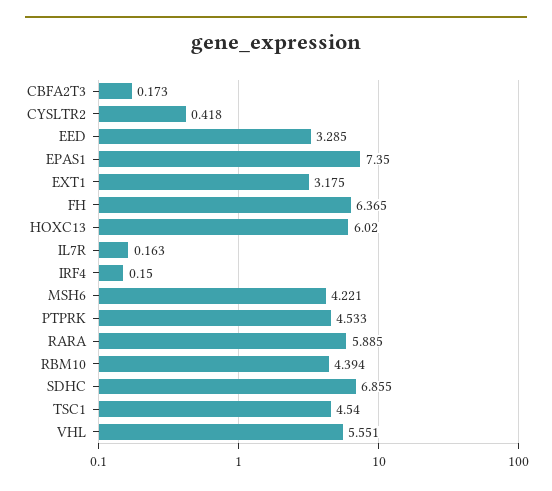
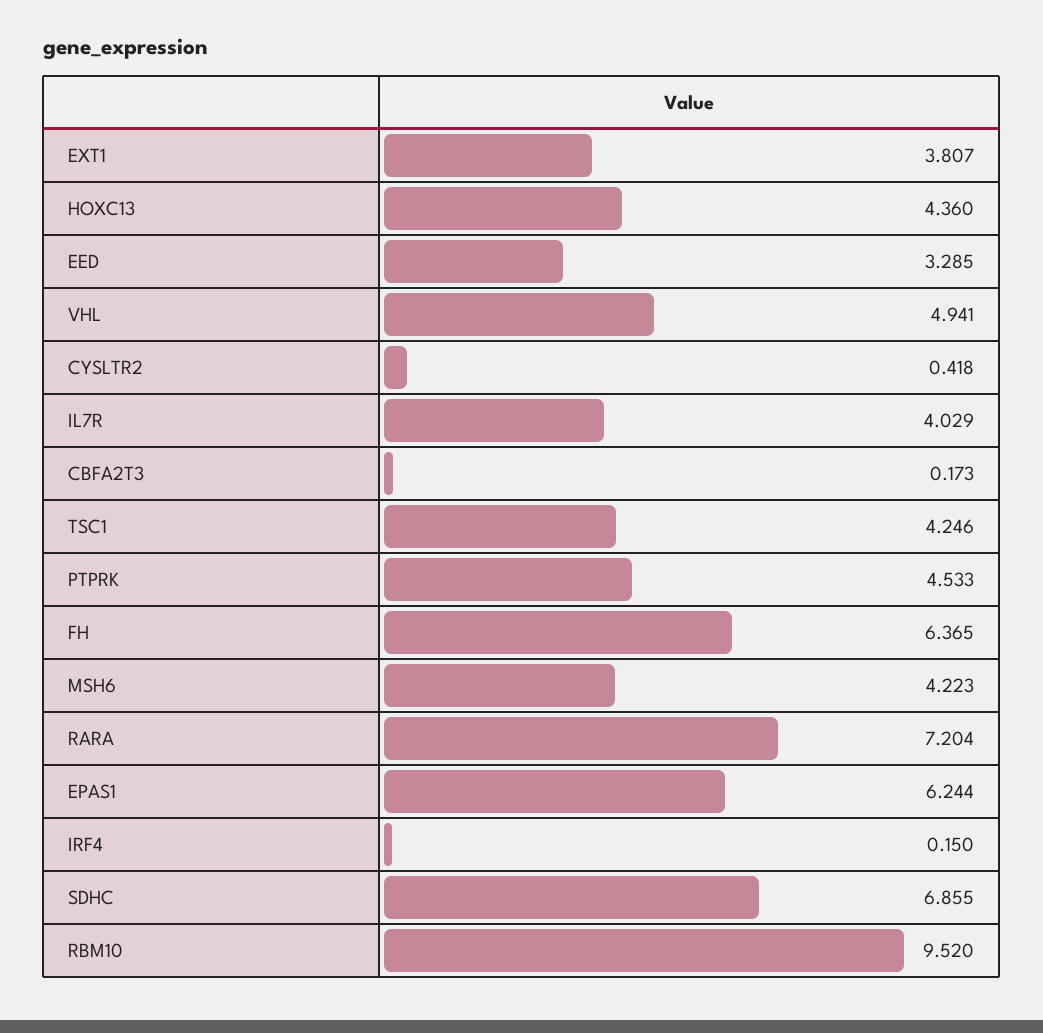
EPAS1: 7.35 -> 6.244
EXT1: 3.175 -> 3.807
HOXC13: 6.02 -> 4.36
IL7R: 0.163 -> 4.029
MSH6: 4.221 -> 4.223
RARA: 5.885 -> 7.204
RBM10: 4.394 -> 9.52
TSC1: 4.54 -> 4.246
VHL: 5.551 -> 4.941

